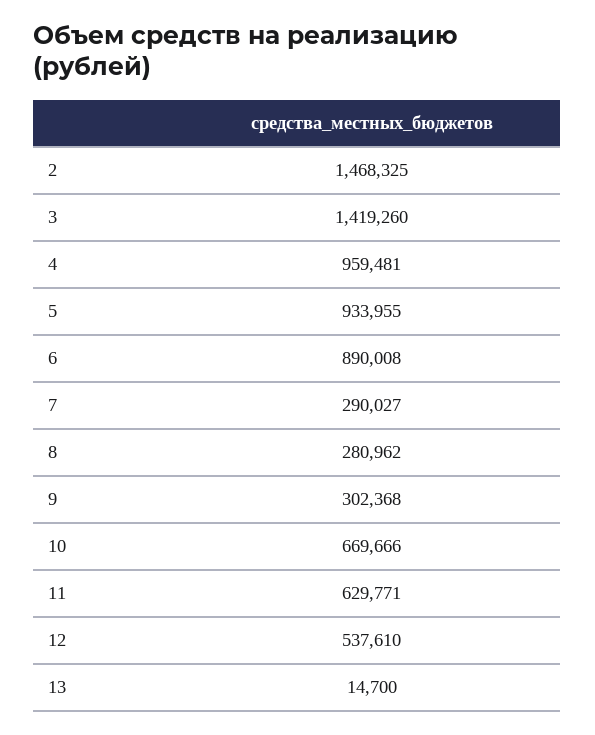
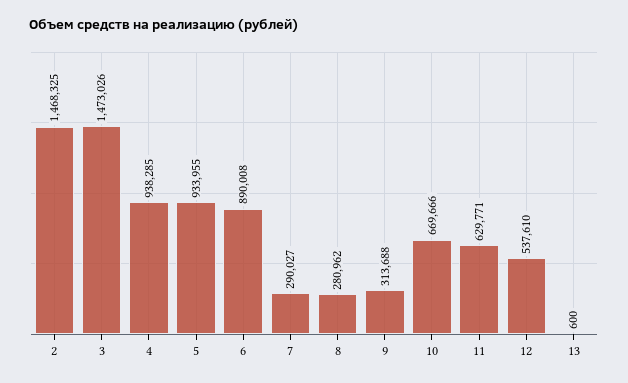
3: 1419260 -> 1473026
4: 959481 -> 938285
9: 302368 -> 313688
13: 14700 -> 600

